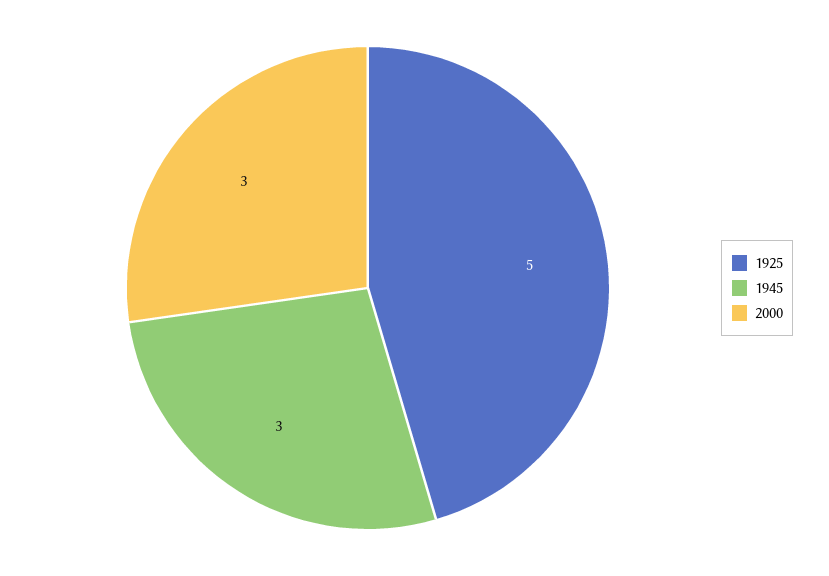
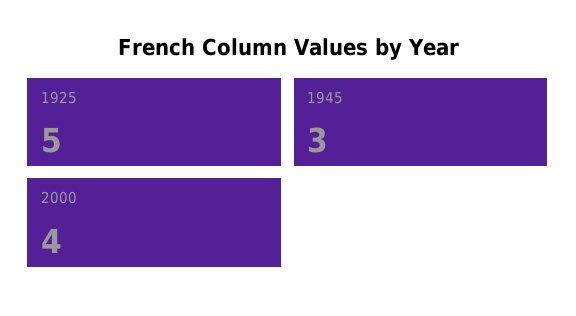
2000: 3 -> 4

